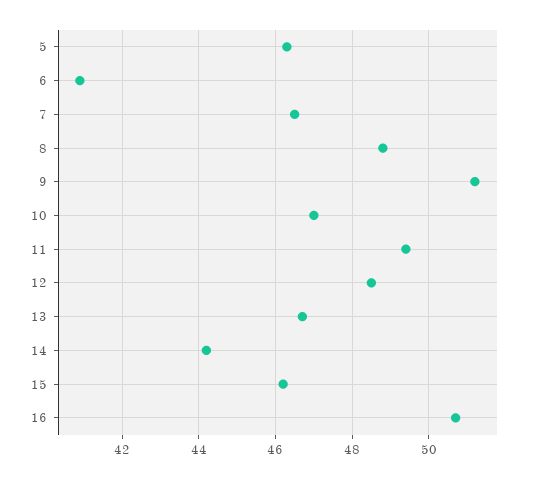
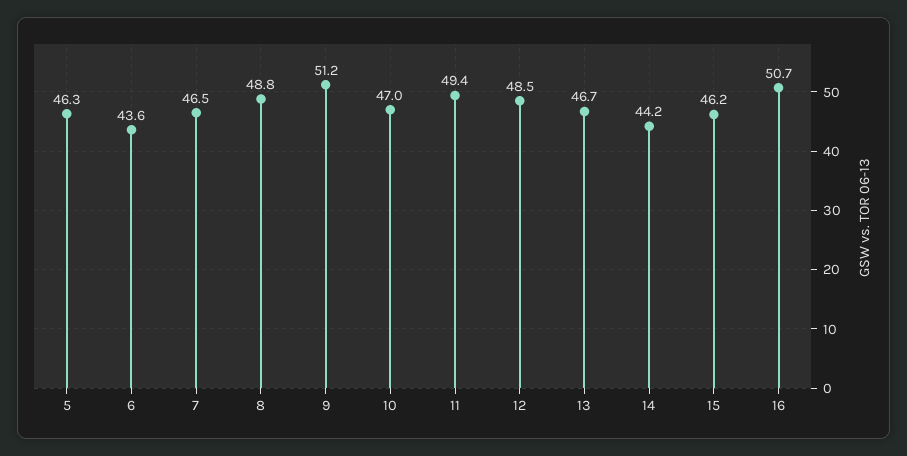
6: 41 -> 43.6

